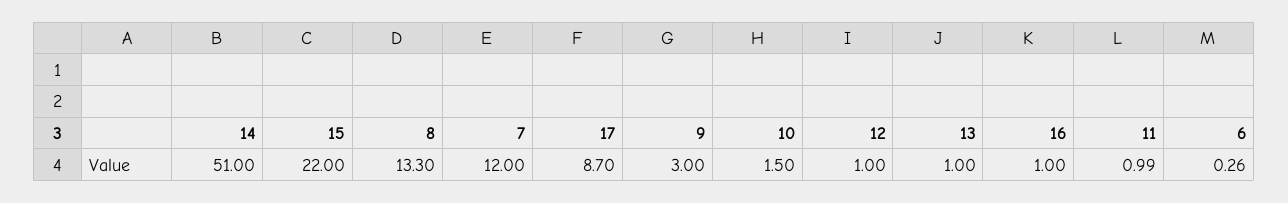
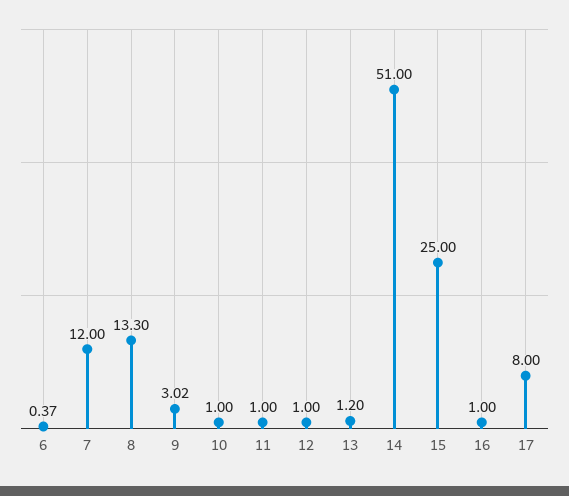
15: 22 -> 25
17: 8.7 -> 8
9: 3 -> 3.02
10: 1.5 -> 1
13: 1 -> 1.2
11: 0.99 -> 1
6: 0.26 -> 0.37

